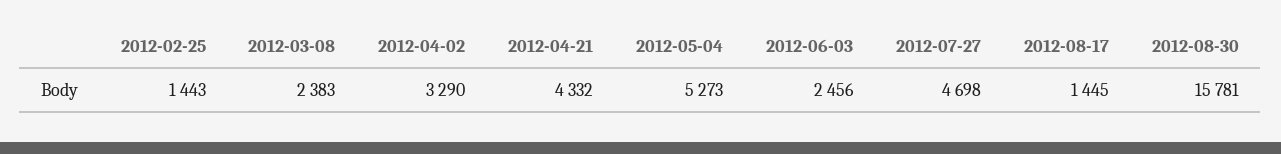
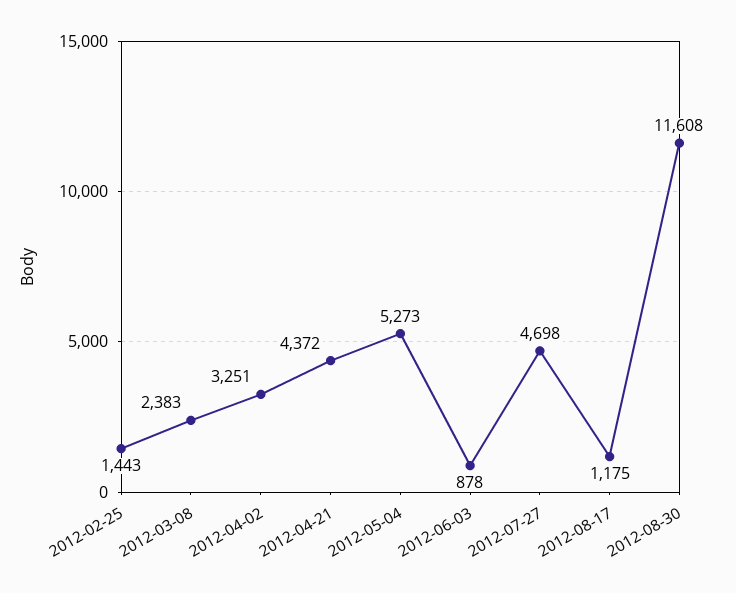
2012-04-02: 3290 -> 3251
2012-04-21: 4332 -> 4372
2012-06-03: 2456 -> 878
2012-08-17: 1445 -> 1175
2012-08-30: 15781 -> 11608

